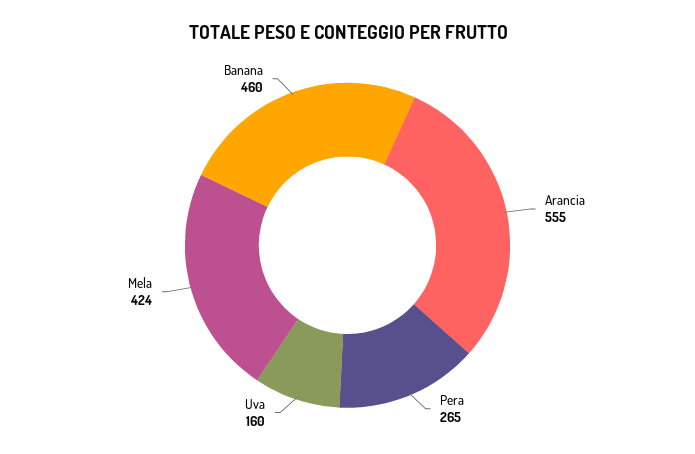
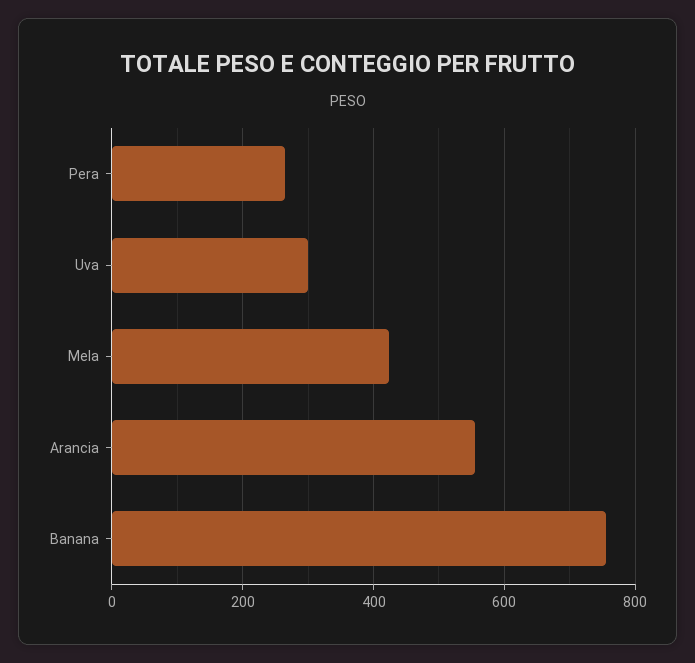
Uva: 160 -> 300
Banana: 460 -> 760

